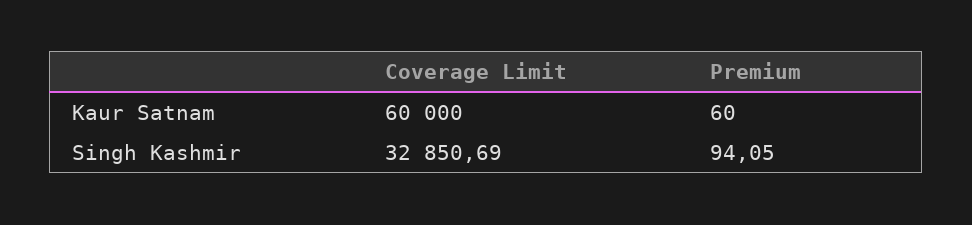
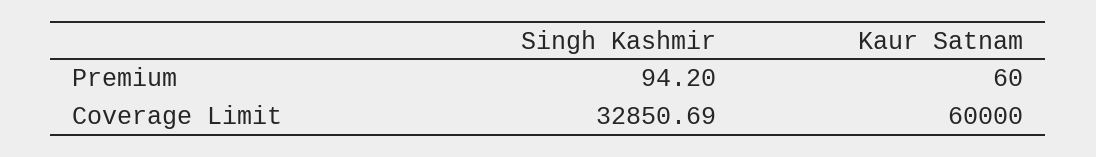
Premium, Singh Kashmir: 94.05 -> 94.2

